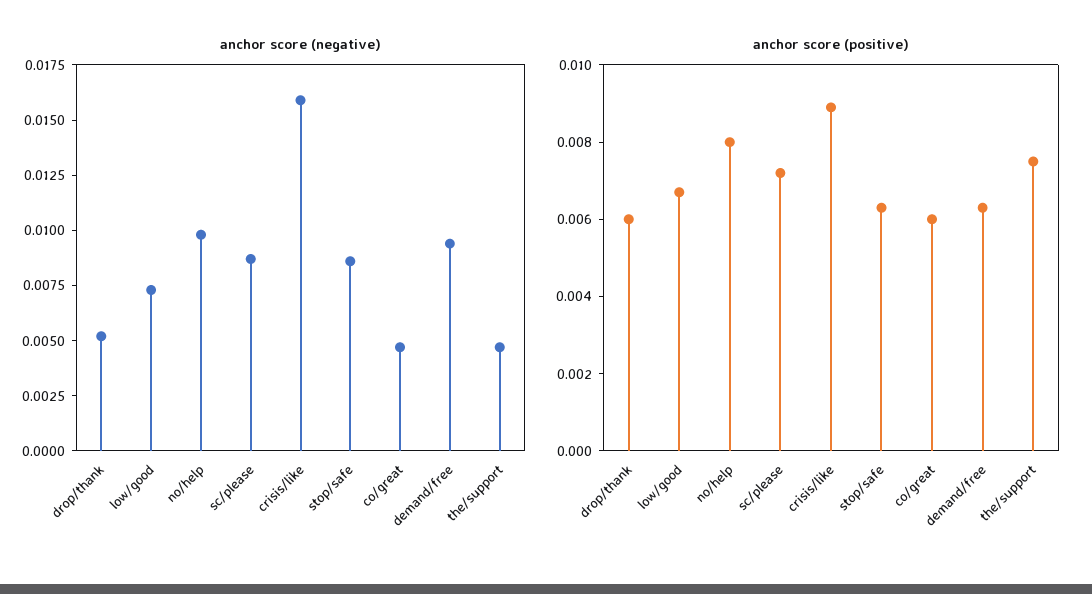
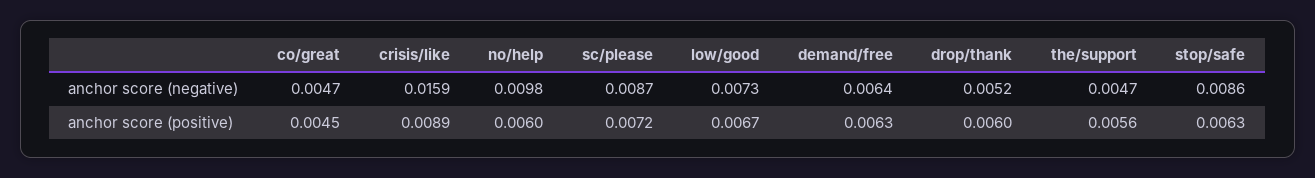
anchor score (negative), demand/free: 0.0095 -> 0.0064
anchor score (positive), no/help: 0.008 -> 0.006
anchor score (positive), co/great: 0.006 -> 0.0045
anchor score (positive), the/support: 0.0075 -> 0.0056

